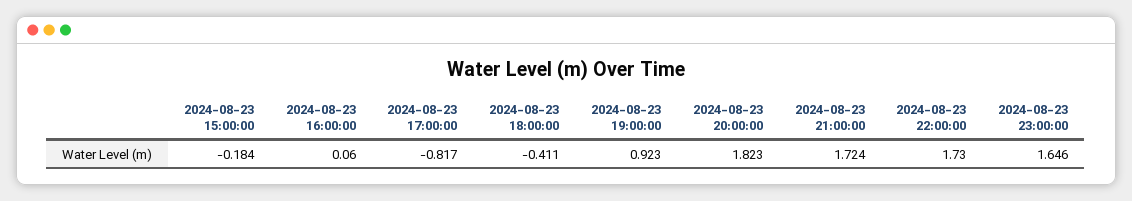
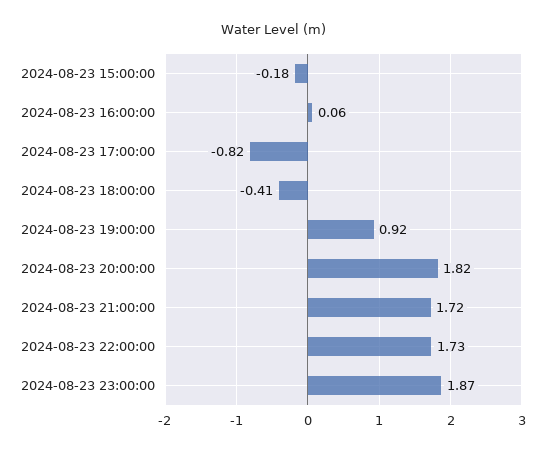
2024-08-23 23:00:00: 1.646 -> 1.87

